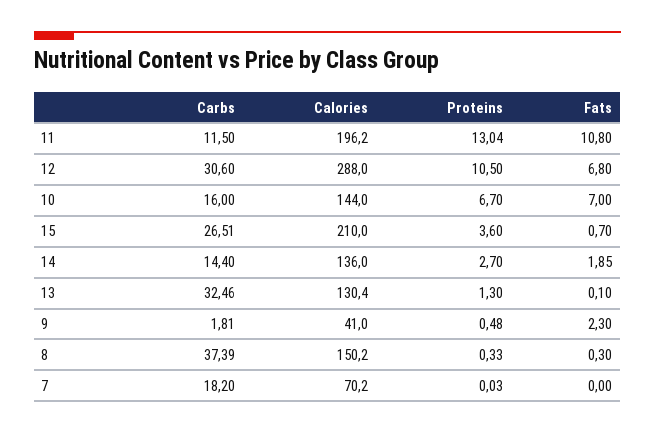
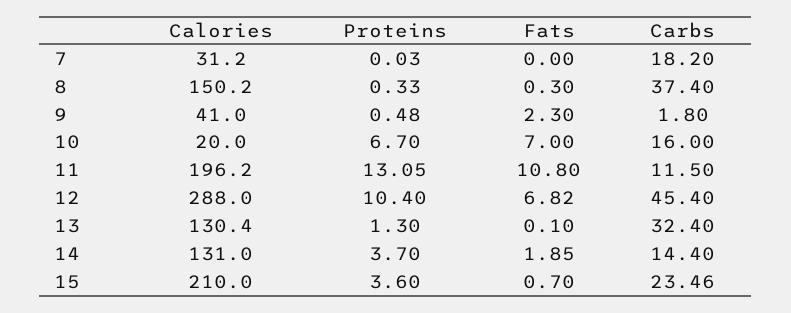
Proteins, 11: 13.04 -> 13.05
Carbs, 12: 30.6 -> 45.4
Proteins, 12: 10.5 -> 10.4
Fats, 12: 6.8 -> 6.82
Calories, 10: 144 -> 20
Carbs, 15: 26.51 -> 23.46
Calories, 14: 136 -> 131
Proteins, 14: 2.7 -> 3.7
Carbs, 13: 32.46 -> 32.4
Carbs, 9: 1.81 -> 1.8
Carbs, 8: 37.39 -> 37.4
Calories, 7: 70.2 -> 31.2

